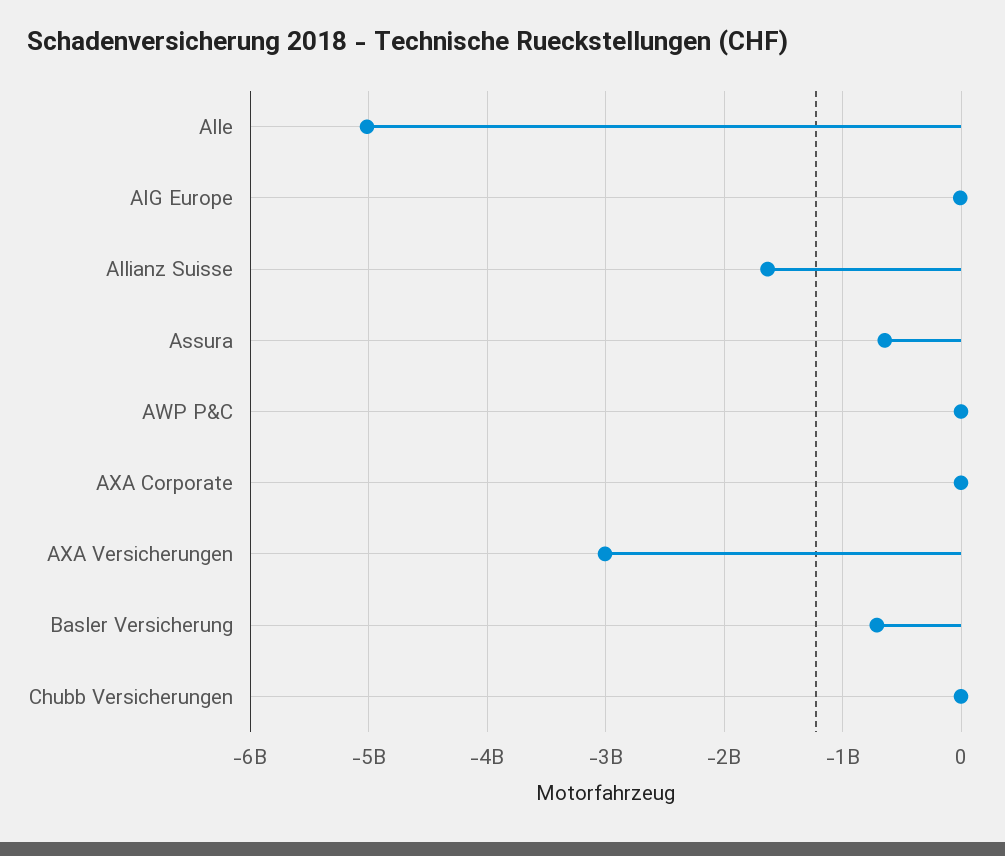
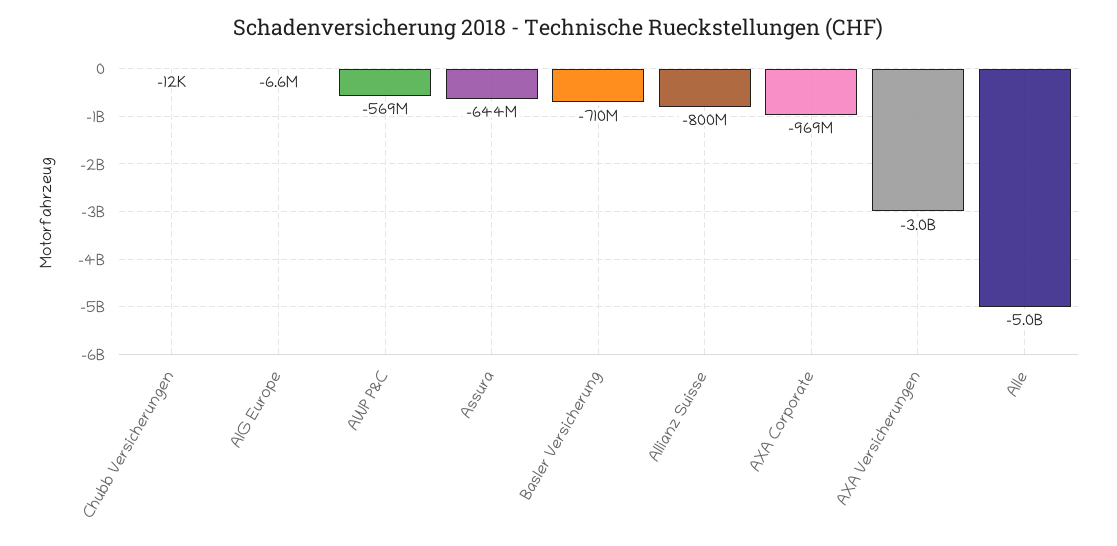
Allianz Suisse: -1600000000 -> -800000000
AWP P&C: 0 -> -569000000
AXA Corporate: 0 -> -969000000

